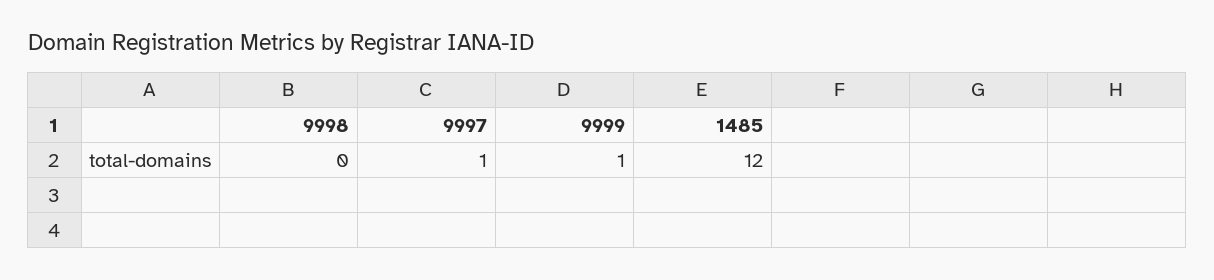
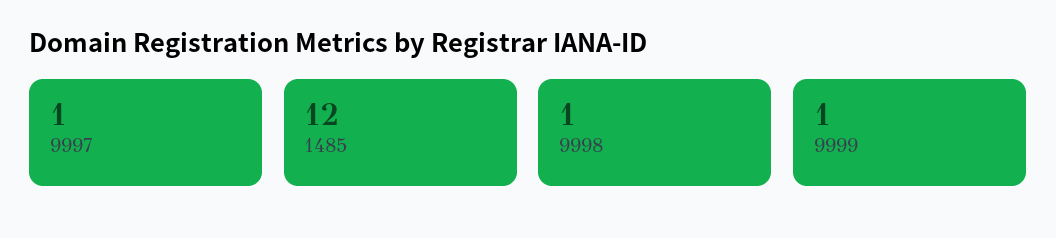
9998: 0 -> 1

